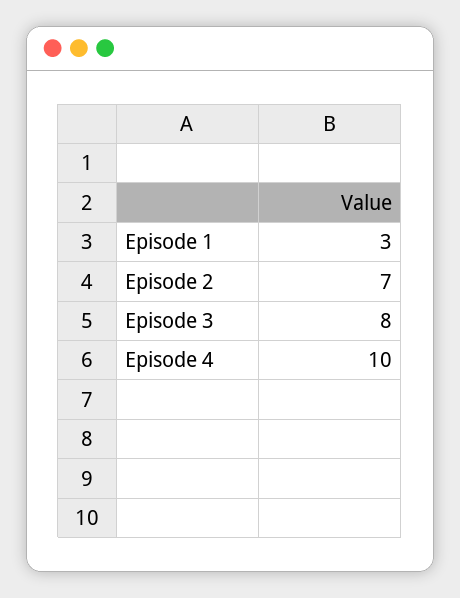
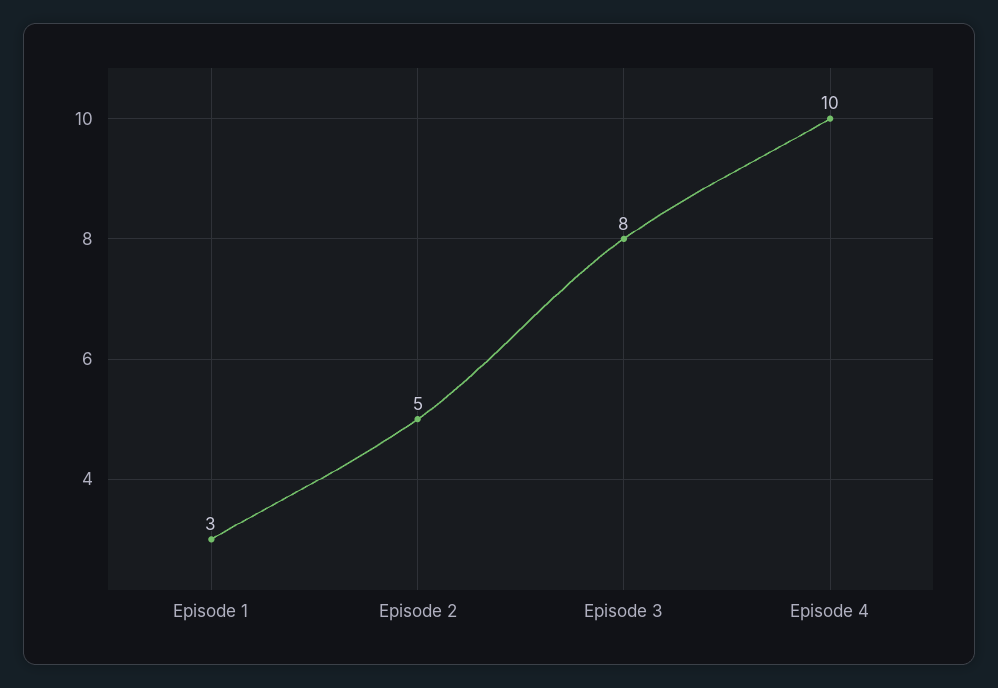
Episode 2: 7 -> 5

